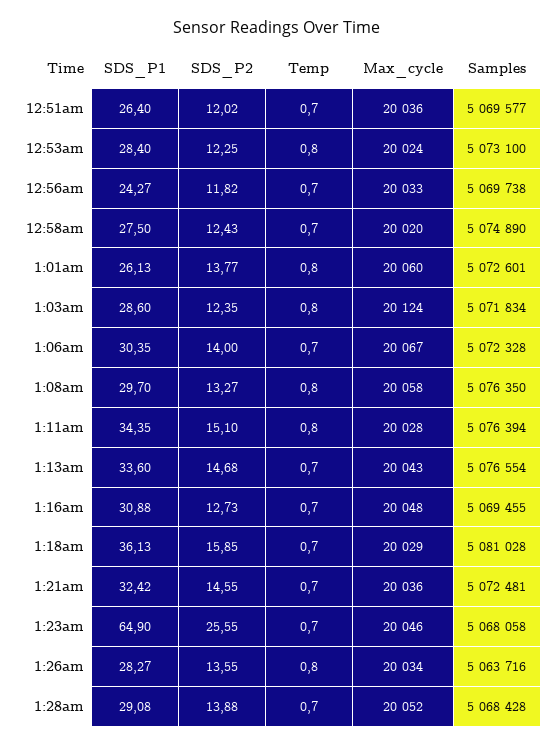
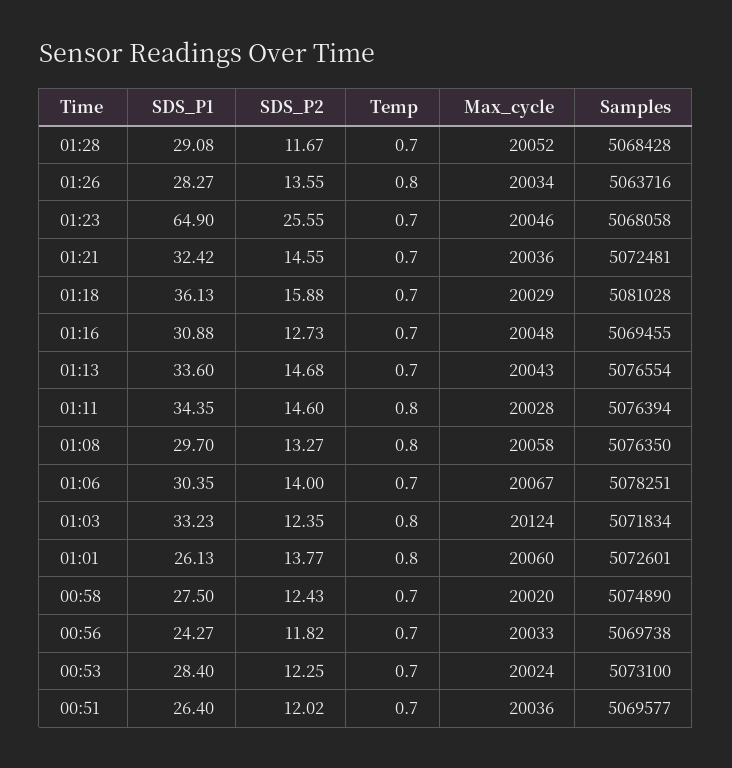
Temp, 12:53am: 0.8 -> 0.7
SDS_P1, 1:03am: 28.6 -> 33.23
Samples, 1:06am: 5072328 -> 5078251
SDS_P2, 1:11am: 15.1 -> 14.6
SDS_P2, 1:18am: 15.85 -> 15.88
SDS_P2, 1:28am: 13.88 -> 11.67

